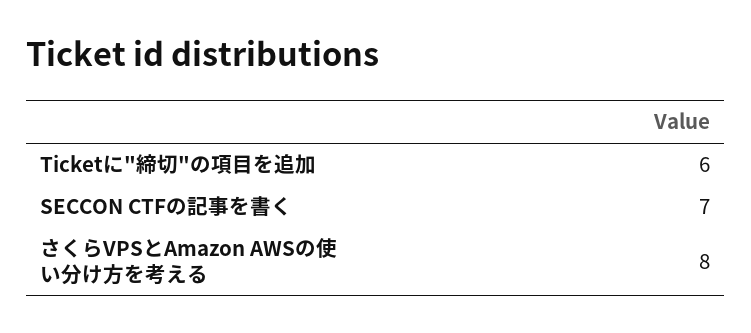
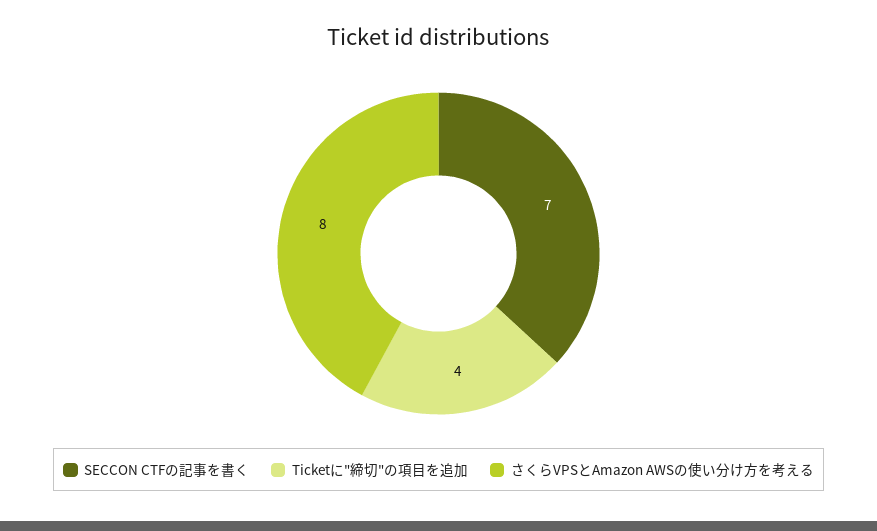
Ticketに"締切"の項目を追加: 6 -> 4

